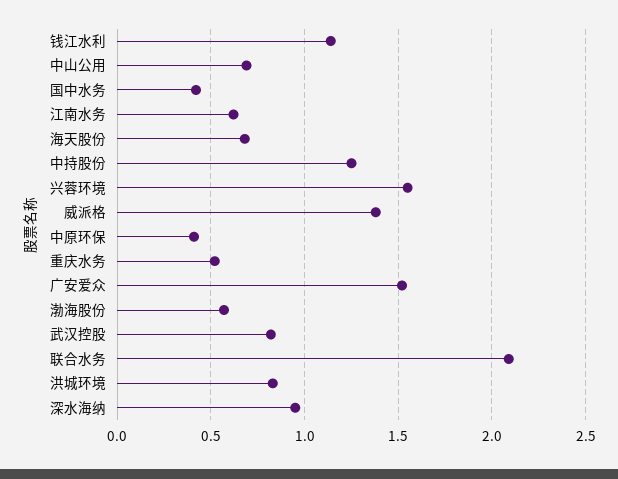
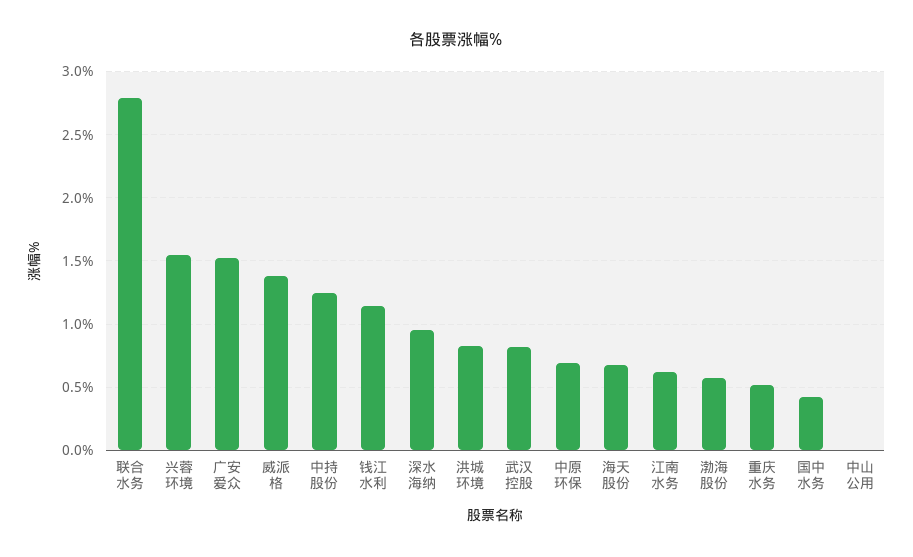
中山公用: 0.7 -> 0
中原环保: 0.4 -> 0.7
联合水务: 2.1 -> 2.8

